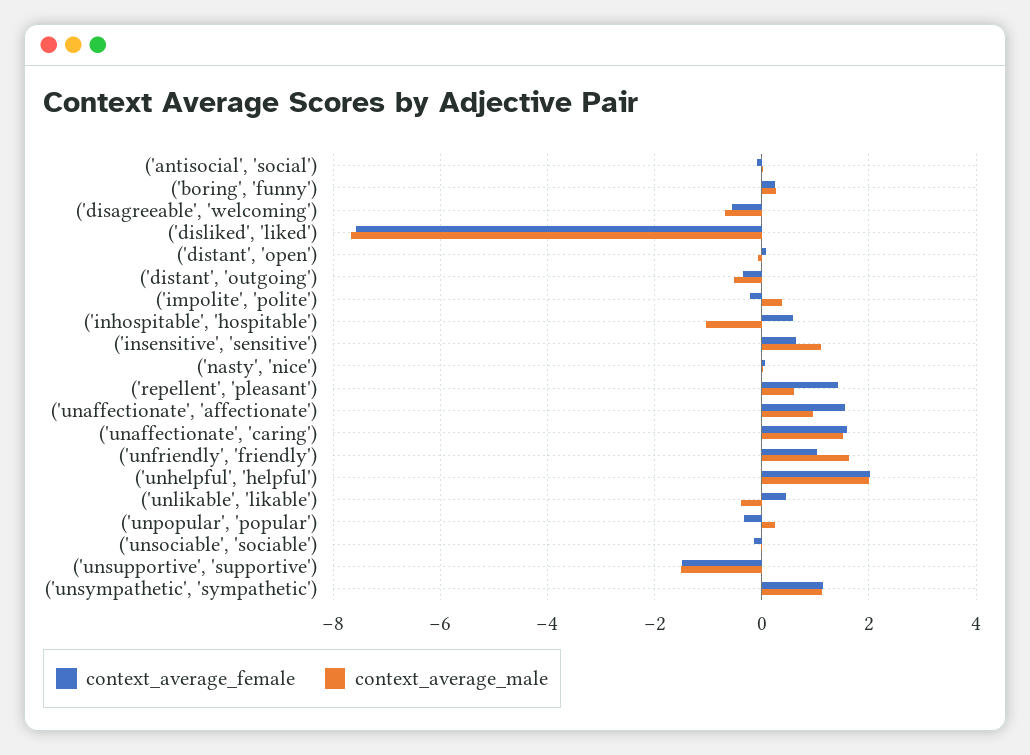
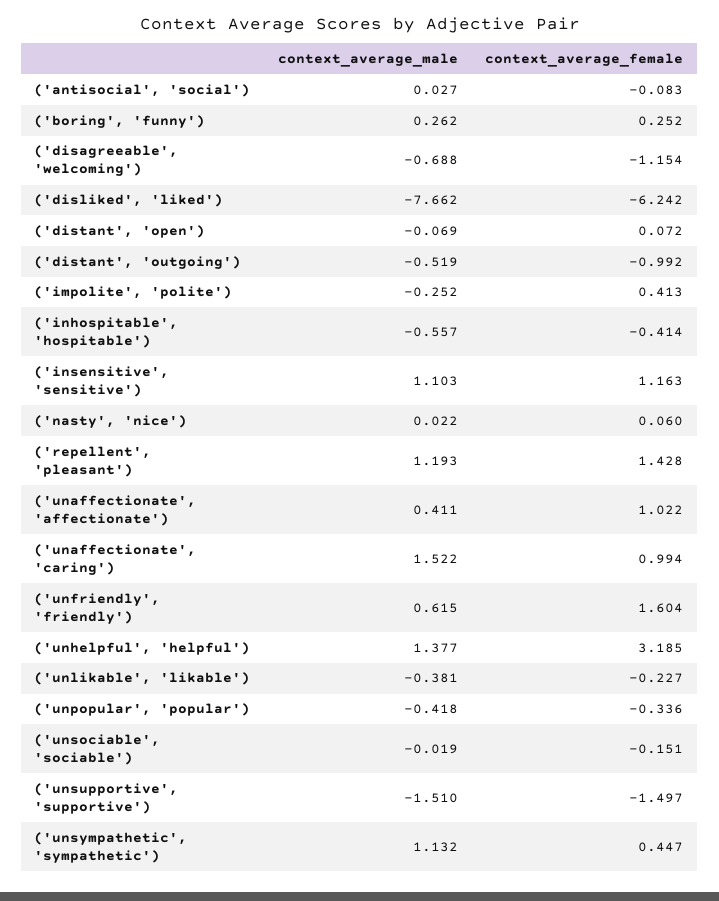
context_average_female, ('disagreeable', 'welcoming'): -0.6 -> -1.154
context_average_female, ('disliked', 'liked'): -7.6 -> -6.242
context_average_female, ('distant', 'outgoing'): -0.4 -> -0.992
context_average_female, ('impolite', 'polite'): -0.2 -> 0.413
context_average_male, ('impolite', 'polite'): 0.4 -> -0.252
context_average_female, ('inhospitable', 'hospitable'): 0.6 -> -0.414
context_average_male, ('inhospitable', 'hospitable'): -1 -> -0.557
context_average_female, ('insensitive', 'sensitive'): 0.6 -> 1.163
context_average_male, ('repellent', 'pleasant'): 0.6 -> 1.193
context_average_female, ('unaffectionate', 'affectionate'): 1.6 -> 1.022
context_average_male, ('unaffectionate', 'affectionate'): 1 -> 0.411
context_average_female, ('unaffectionate', 'caring'): 1.6 -> 0.994
context_average_female, ('unfriendly', 'friendly'): 1 -> 1.604
context_average_male, ('unfriendly', 'friendly'): 1.6 -> 0.615
context_average_female, ('unhelpful', 'helpful'): 2 -> 3.185
context_average_male, ('unhelpful', 'helpful'): 2 -> 1.377
context_average_female, ('unlikable', 'likable'): 0.4 -> -0.227
context_average_male, ('unpopular', 'popular'): 0.2 -> -0.418
context_average_female, ('unsympathetic', 'sympathetic'): 1.2 -> 0.447

